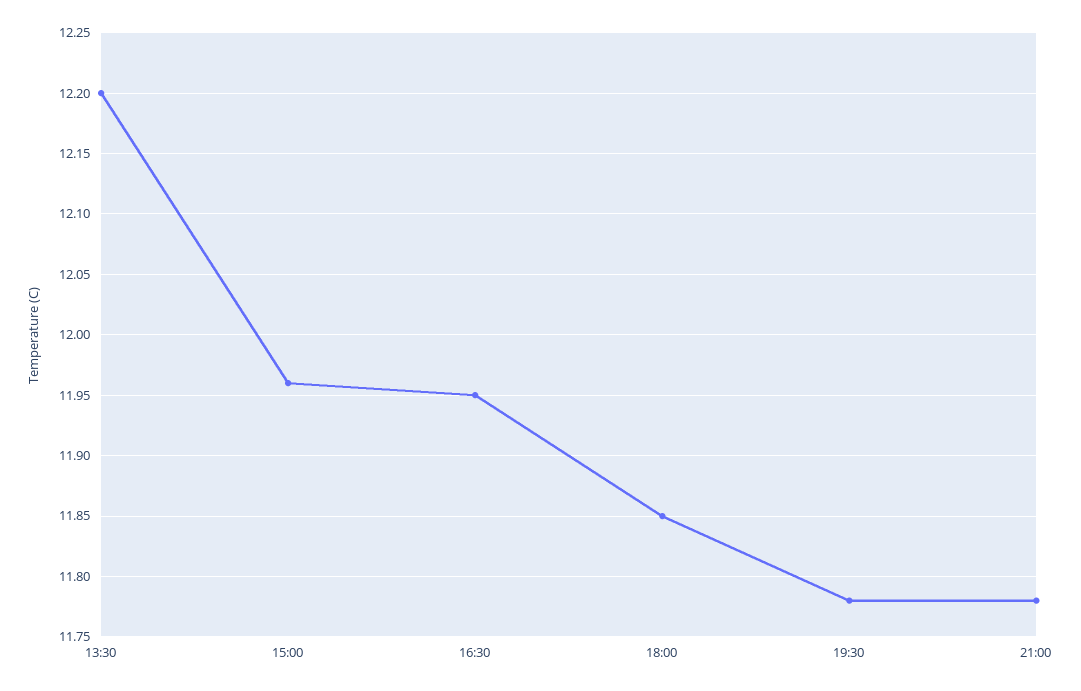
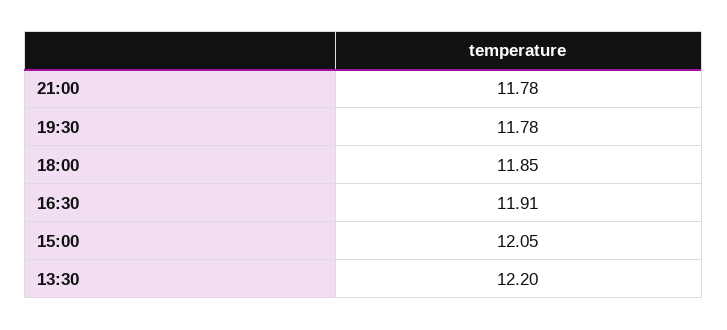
15:00: 11.96 -> 12.05
16:30: 11.95 -> 11.91

